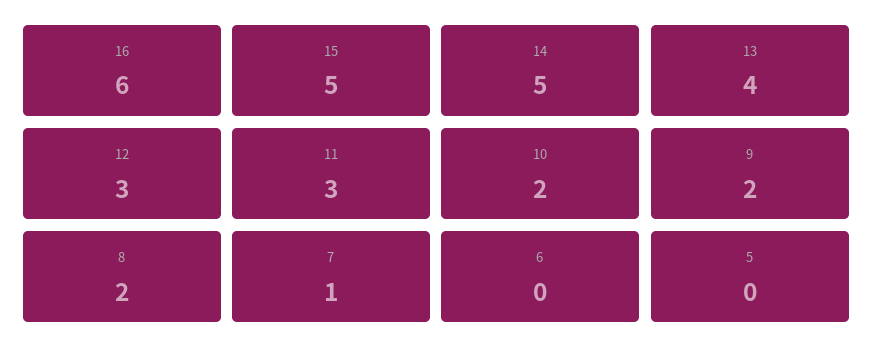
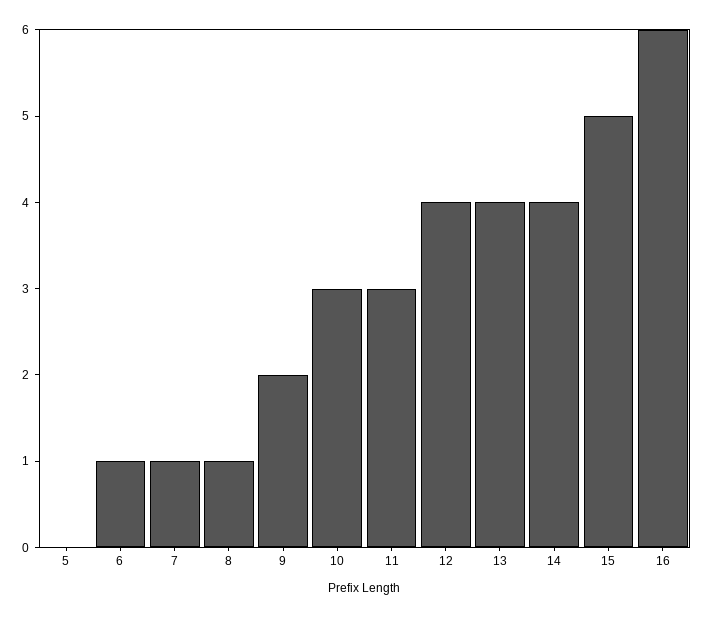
14: 5 -> 4
12: 3 -> 4
10: 2 -> 3
8: 2 -> 1
6: 0 -> 1

